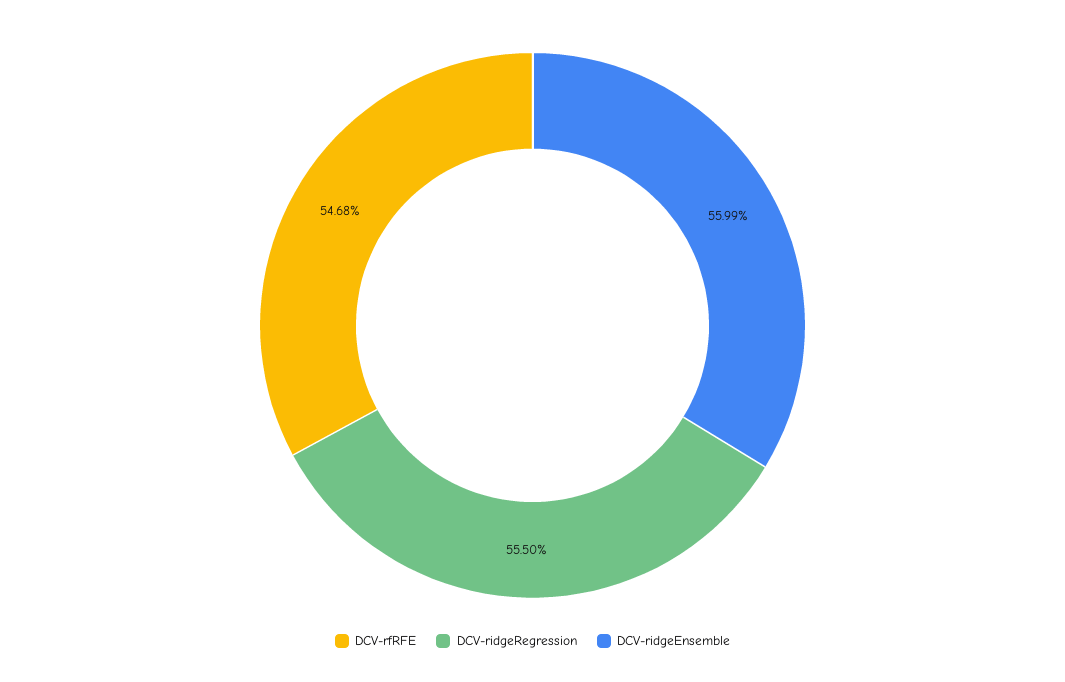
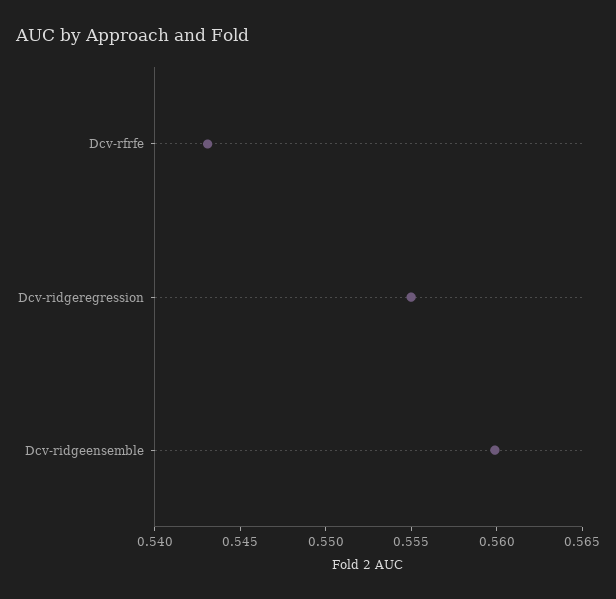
DCV-rfRFE: 0.5468 -> 0.543

